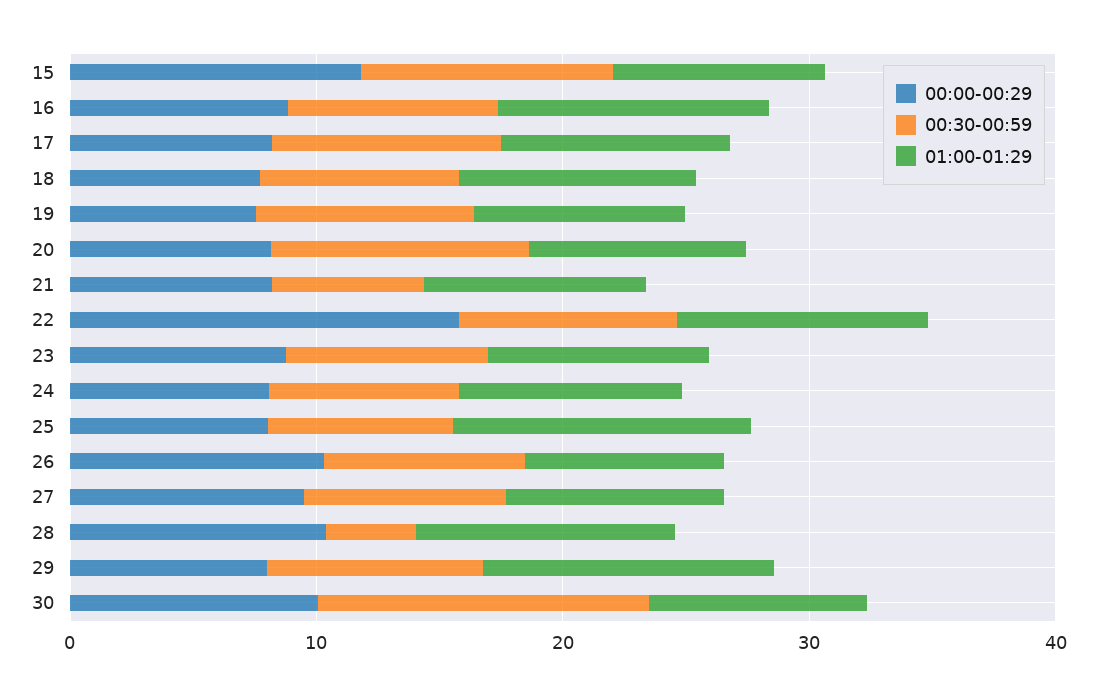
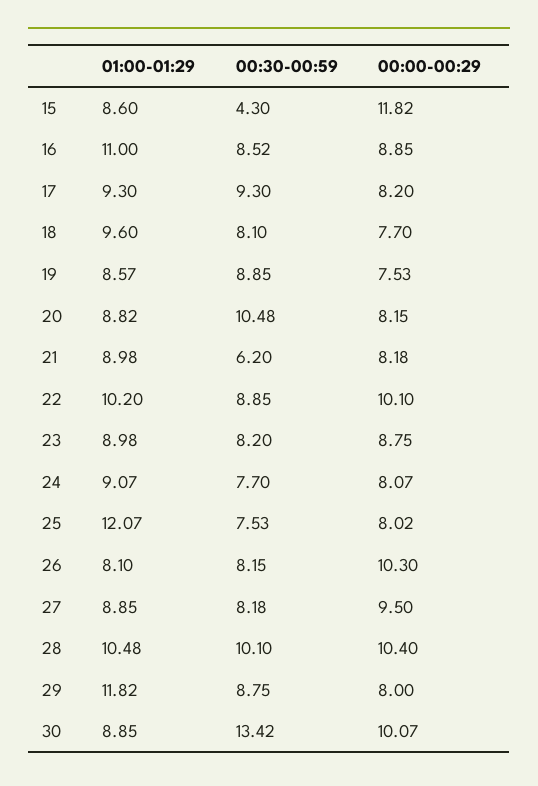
00:30-00:59, 15: 10 -> 4.3
00:00-00:29, 22: 16 -> 10.1
00:30-00:59, 28: 4 -> 10.1

